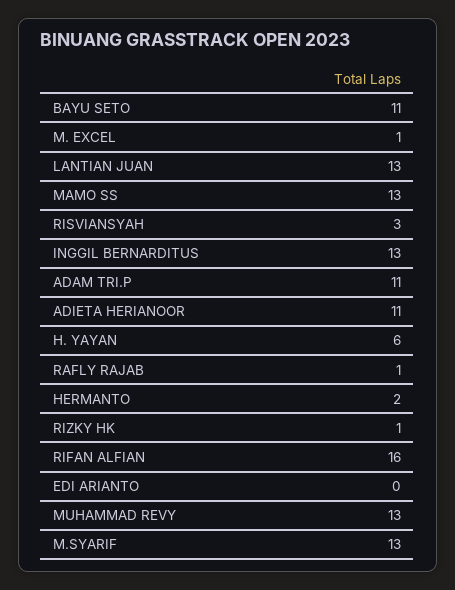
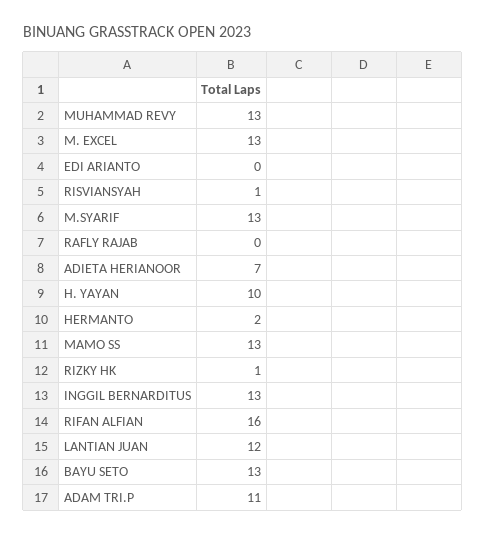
BAYU SETO: 11 -> 13
M. EXCEL: 1 -> 13
LANTIAN JUAN: 13 -> 12
RISVIANSYAH: 3 -> 1
ADIETA HERIANOOR: 11 -> 7
H. YAYAN: 6 -> 10
RAFLY RAJAB: 1 -> 0

